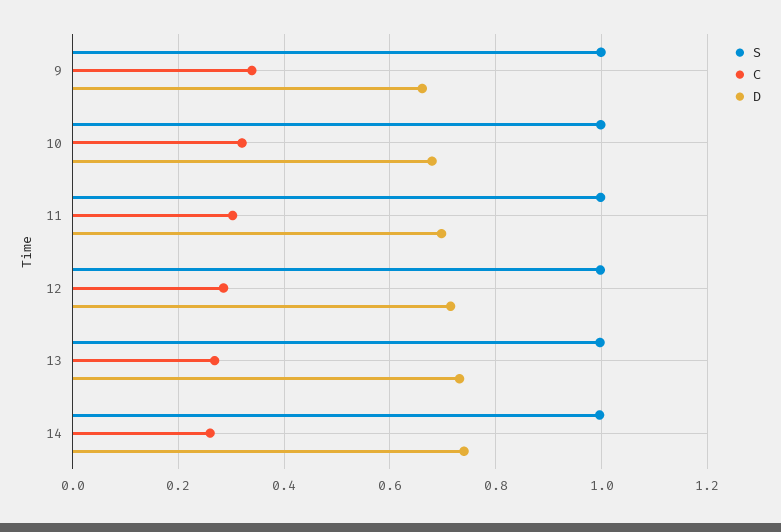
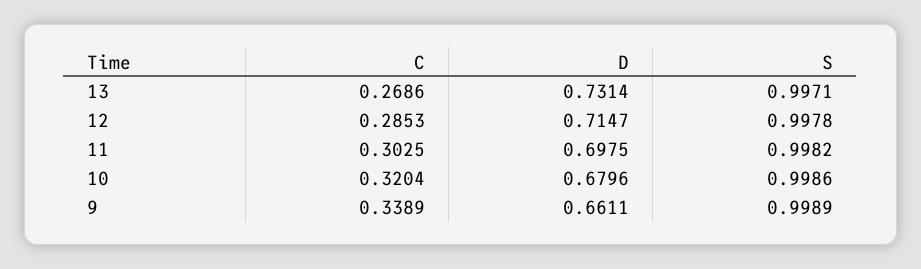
S, 14: 1 -> none
C, 14: 0.26 -> none
D, 14: 0.74 -> none

